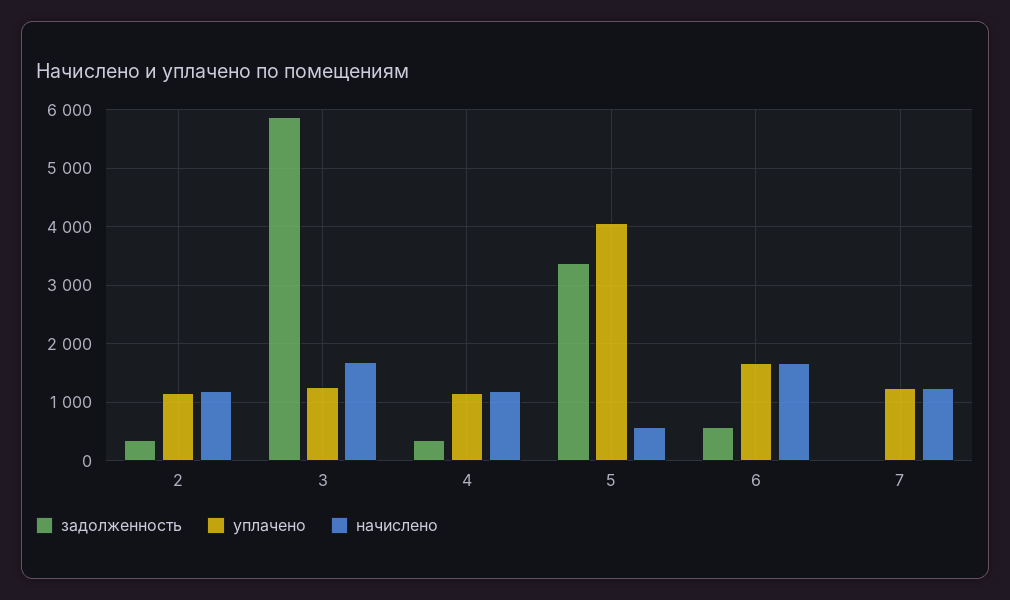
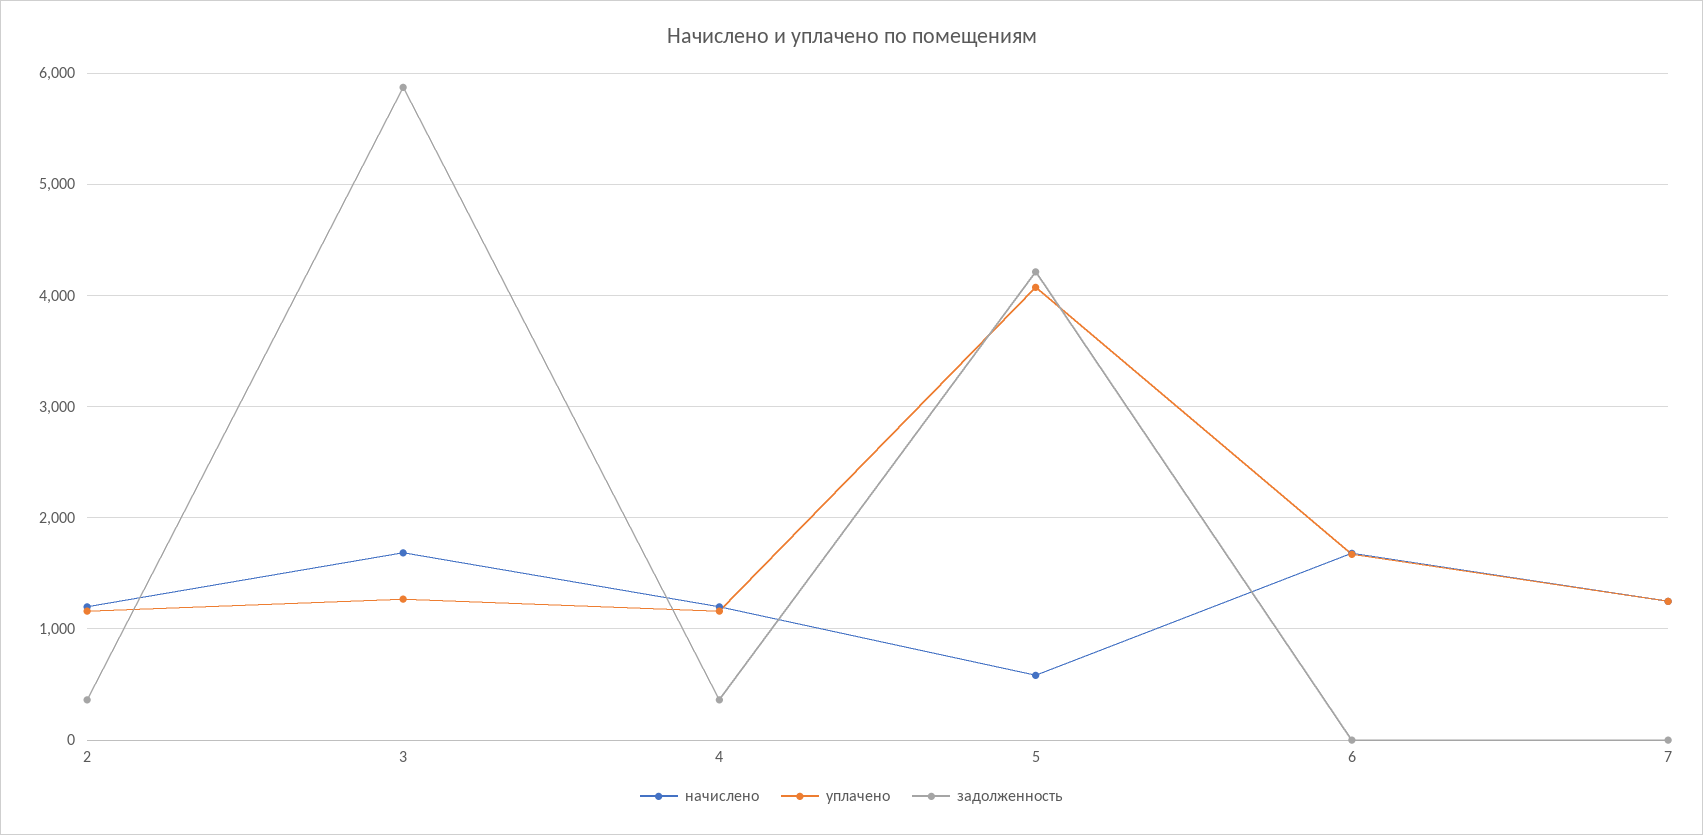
задолженность, 5: 3400 -> 4200
задолженность, 6: 600 -> 0

